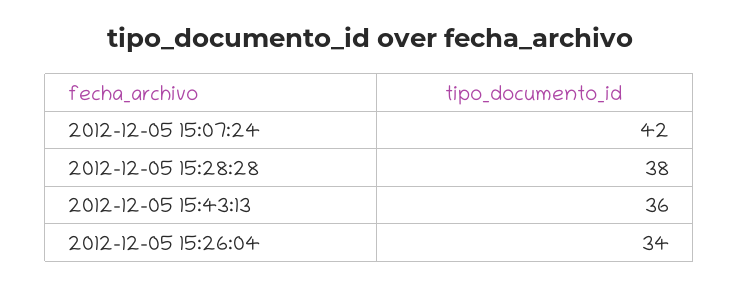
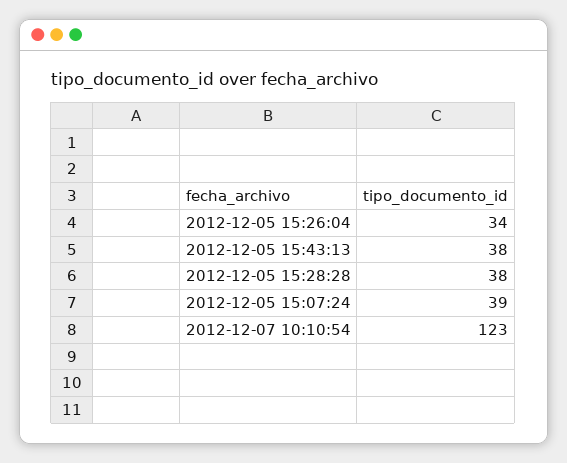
2012-12-05 15:07:24: 42 -> 39
2012-12-05 15:43:13: 36 -> 38
2012-12-07 10:10:54: none -> 123

